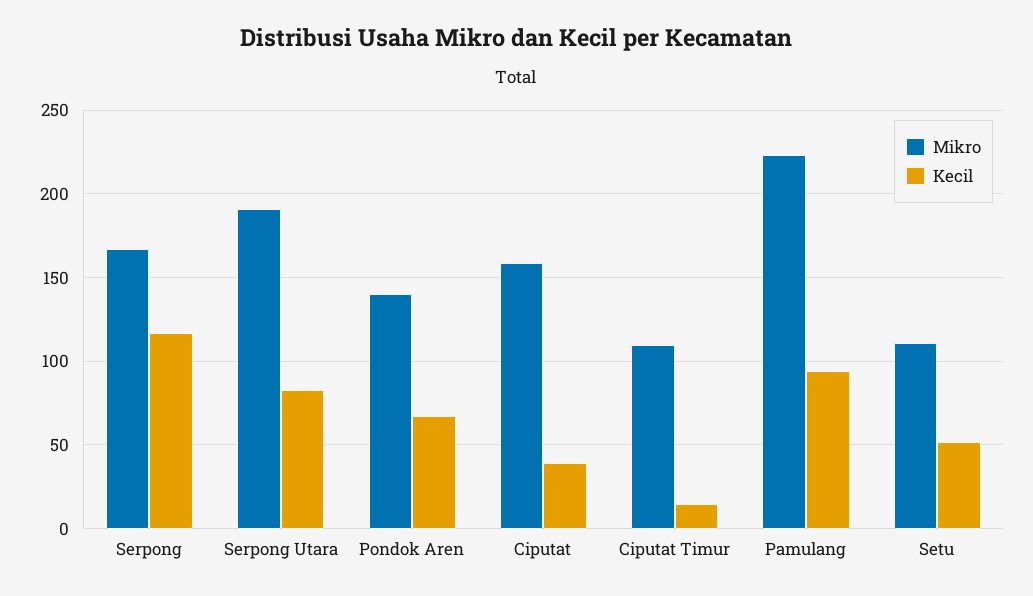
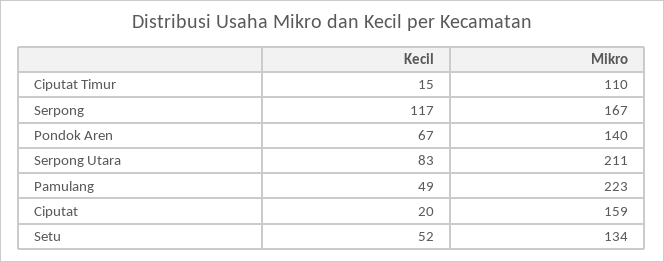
Mikro, Serpong Utara: 190 -> 211
Kecil, Ciputat: 40 -> 20
Kecil, Pamulang: 95 -> 49
Mikro, Setu: 110 -> 134

